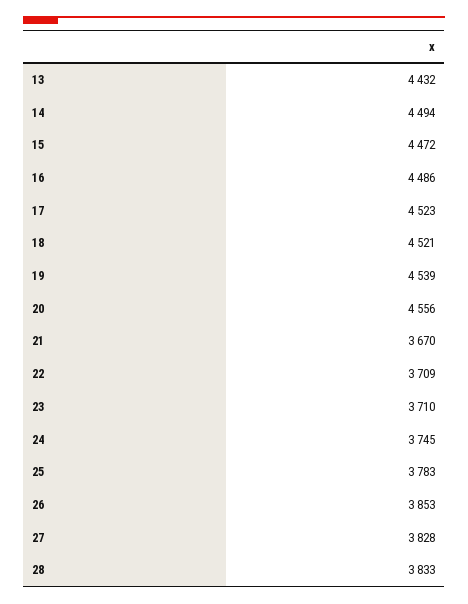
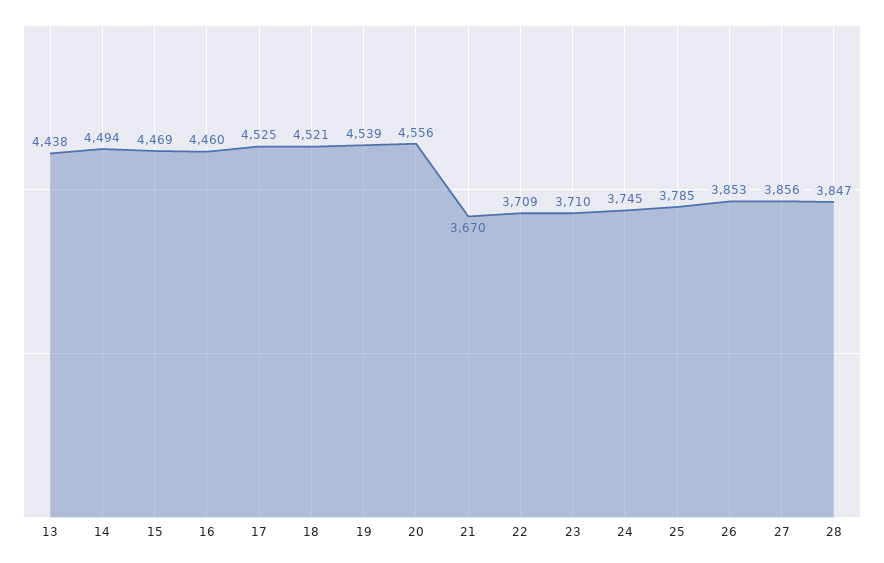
13: 4432 -> 4438
15: 4472 -> 4469
16: 4486 -> 4460
17: 4523 -> 4525
25: 3783 -> 3785
27: 3828 -> 3856
28: 3833 -> 3847

